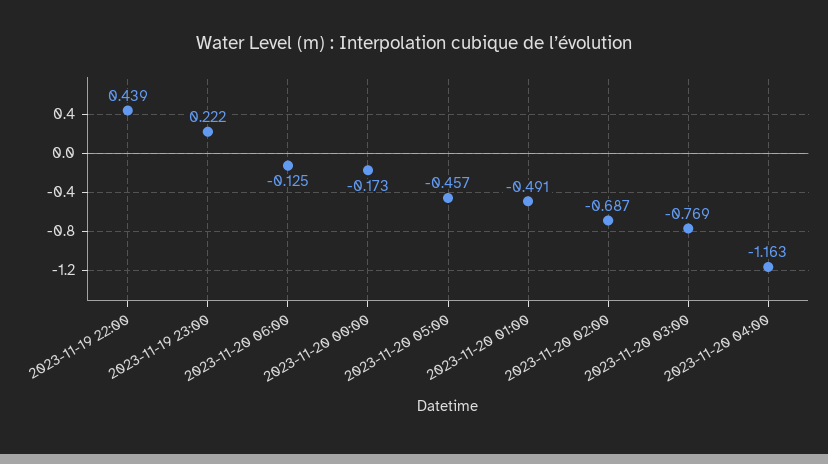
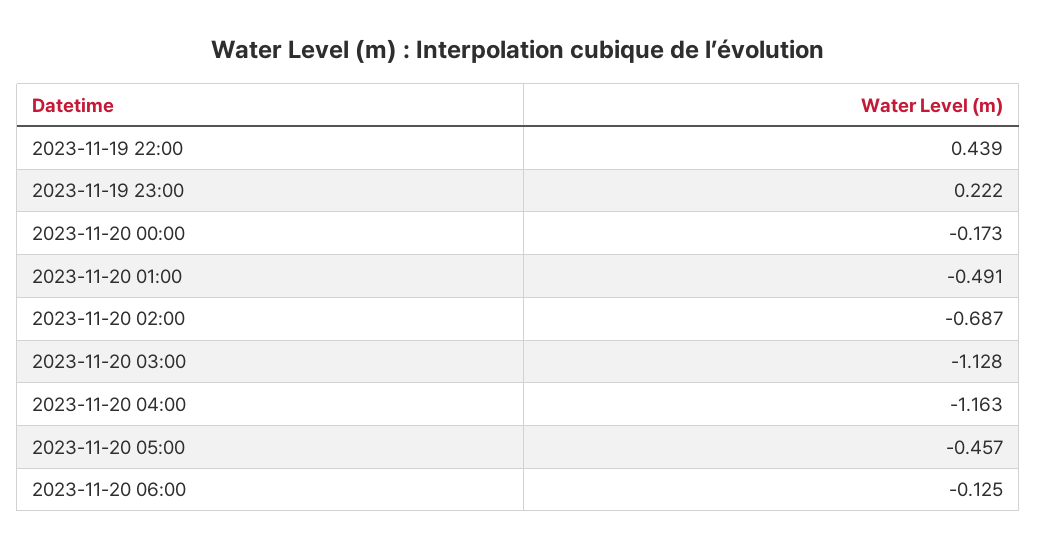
2023-11-20 03:00: -0.769 -> -1.128

